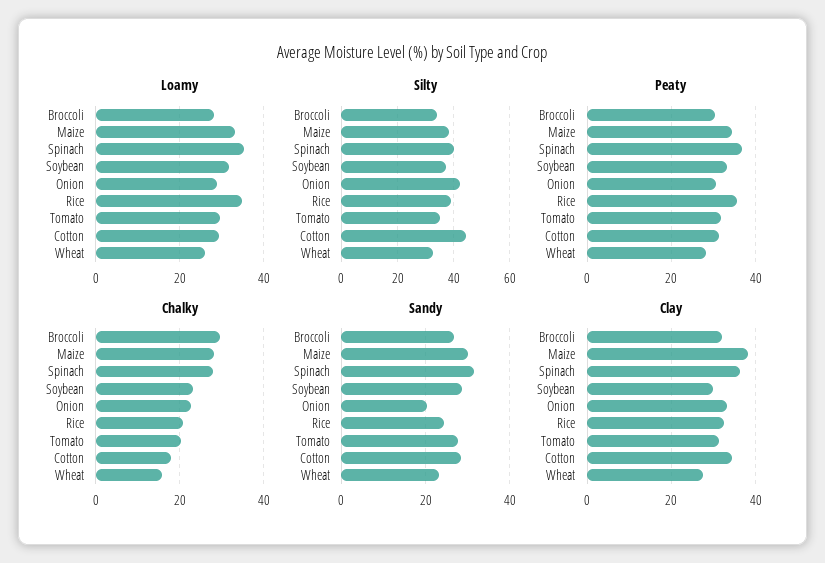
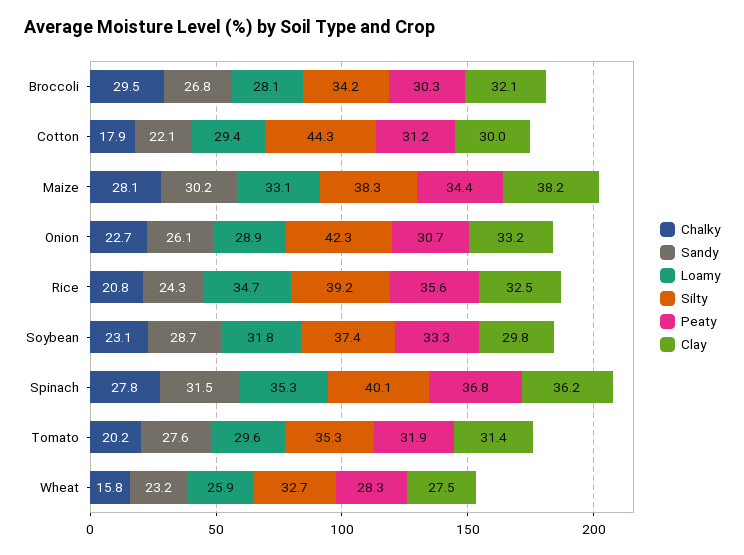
Sandy, Onion: 20 -> 26.1
Sandy, Cotton: 28 -> 22.1
Clay, Cotton: 34 -> 30

